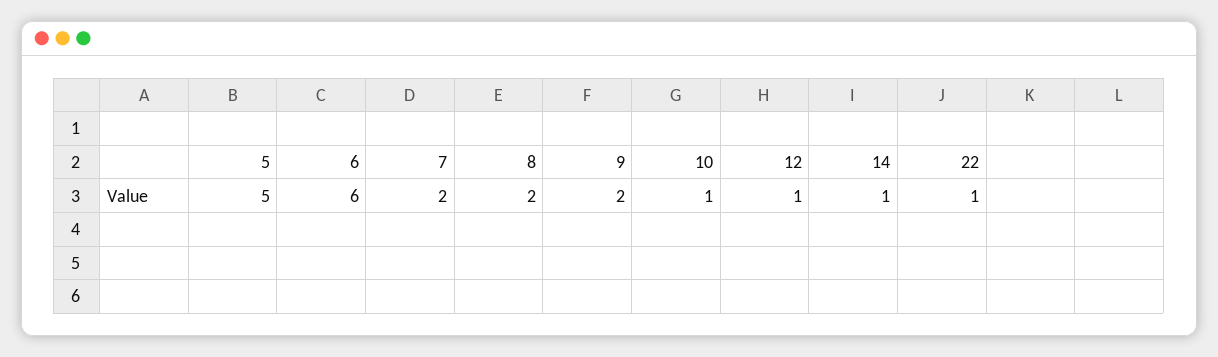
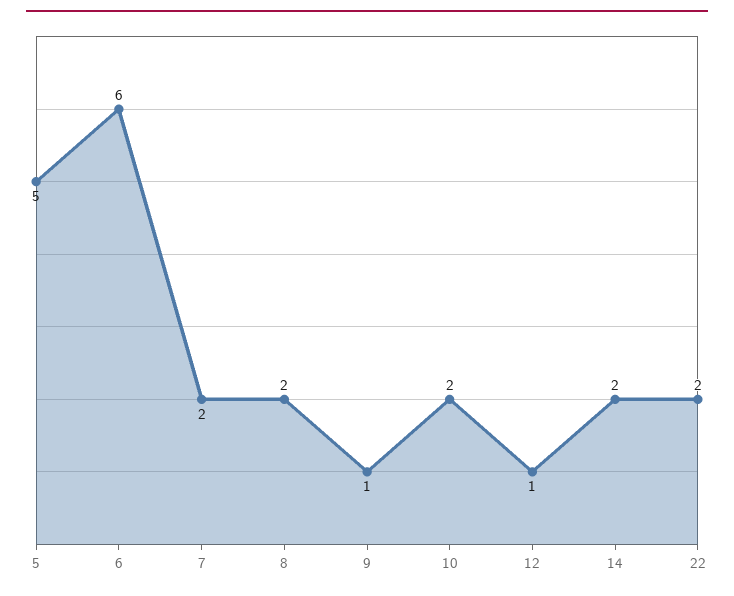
9: 2 -> 1
10: 1 -> 2
14: 1 -> 2
22: 1 -> 2

